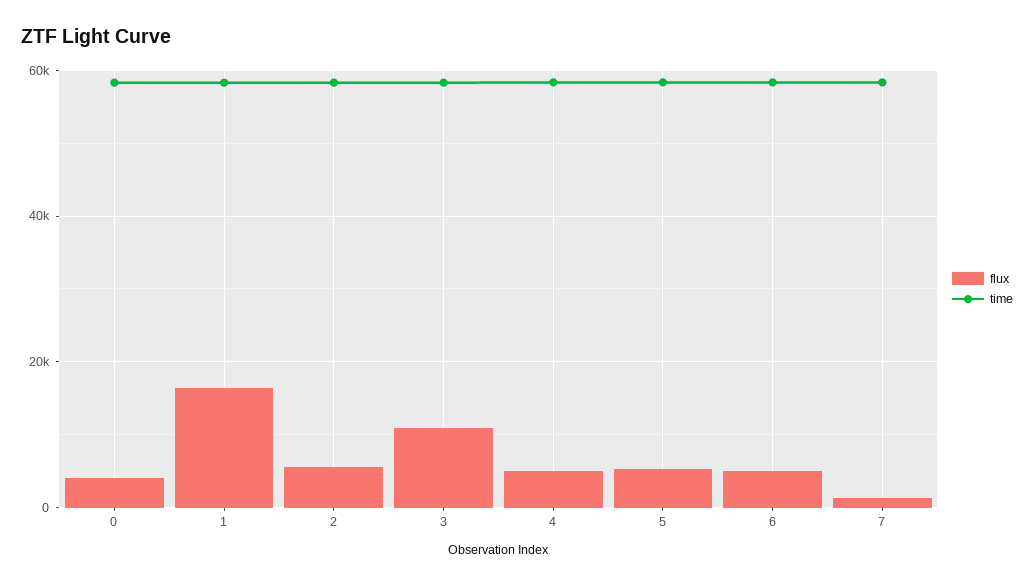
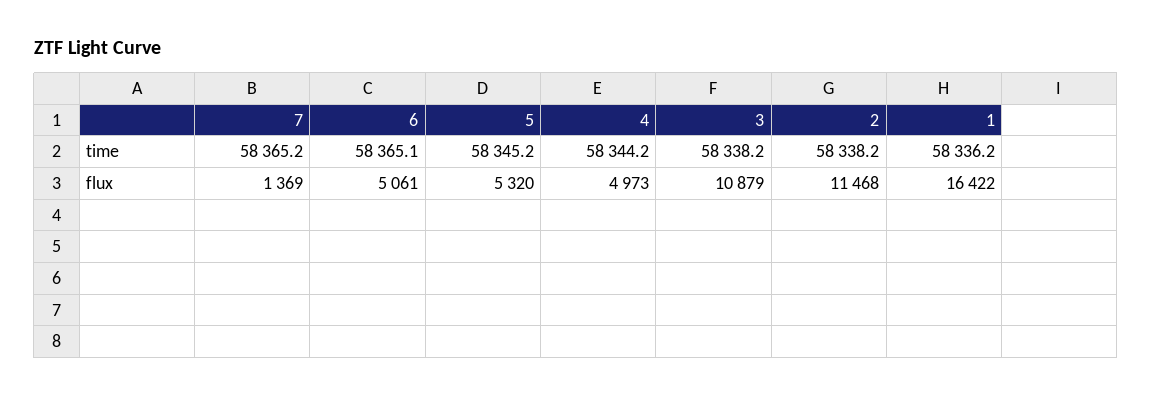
flux, 0: 4000 -> none
time, 0: 58000 -> none
flux, 2: 6000 -> 11468

